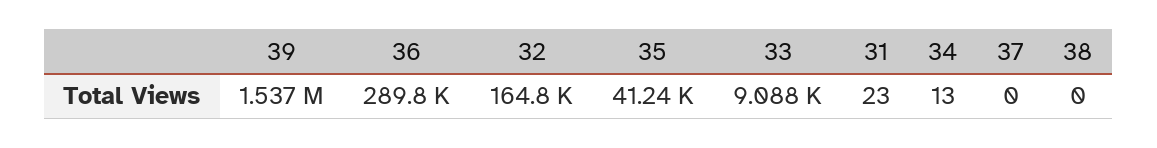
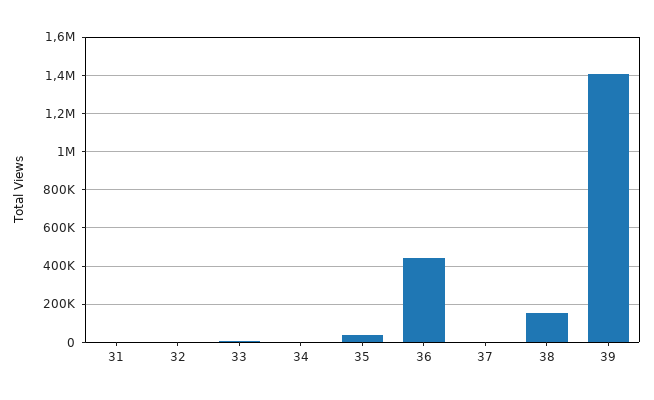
39: 1537000 -> 1400000
36: 289800 -> 450000
32: 164800 -> 0
38: 0 -> 150000

